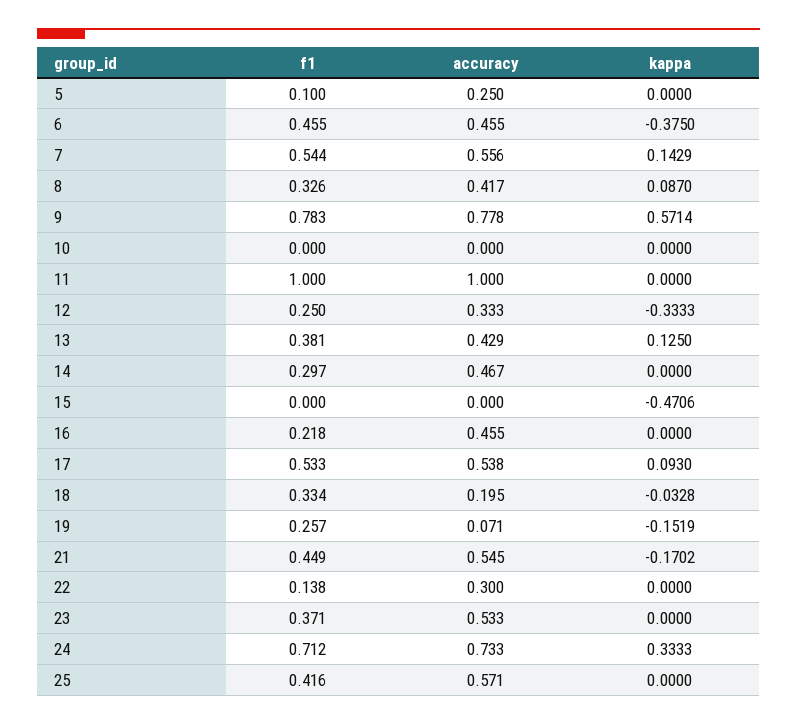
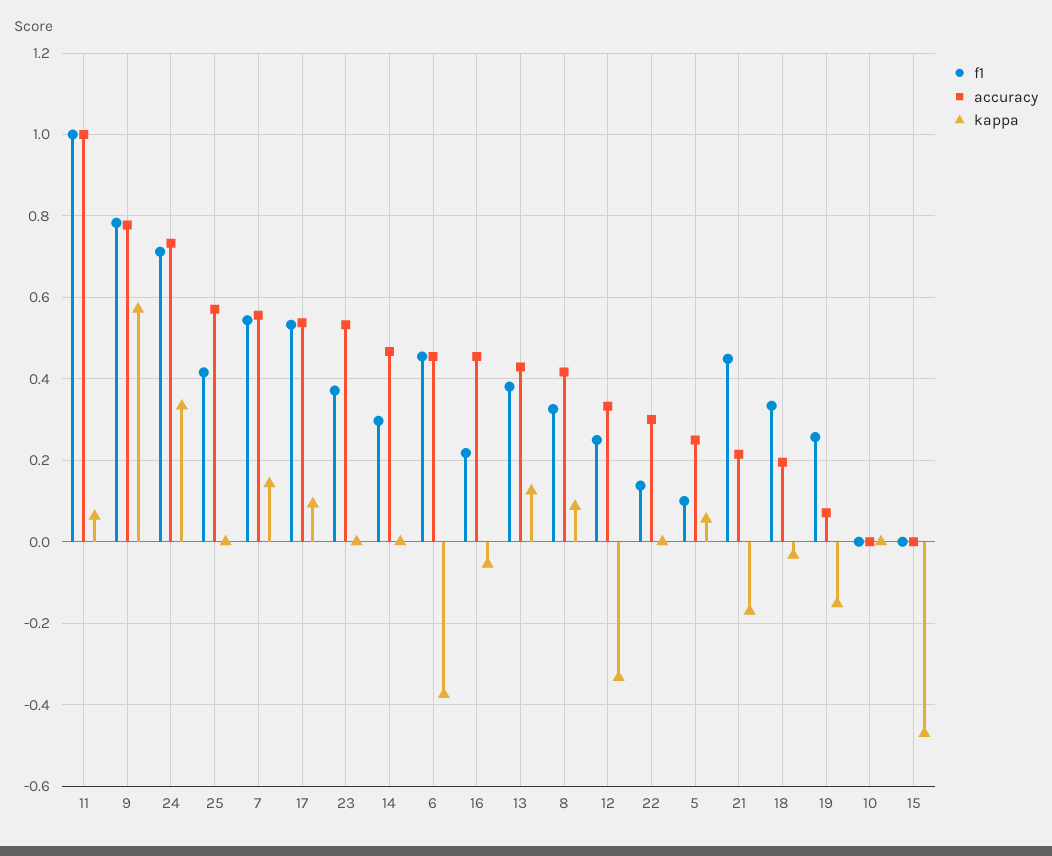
kappa, 5: 0 -> 0.06
kappa, 11: 0 -> 0.06
kappa, 16: 0 -> -0.06
accuracy, 21: 0.545 -> 0.22

